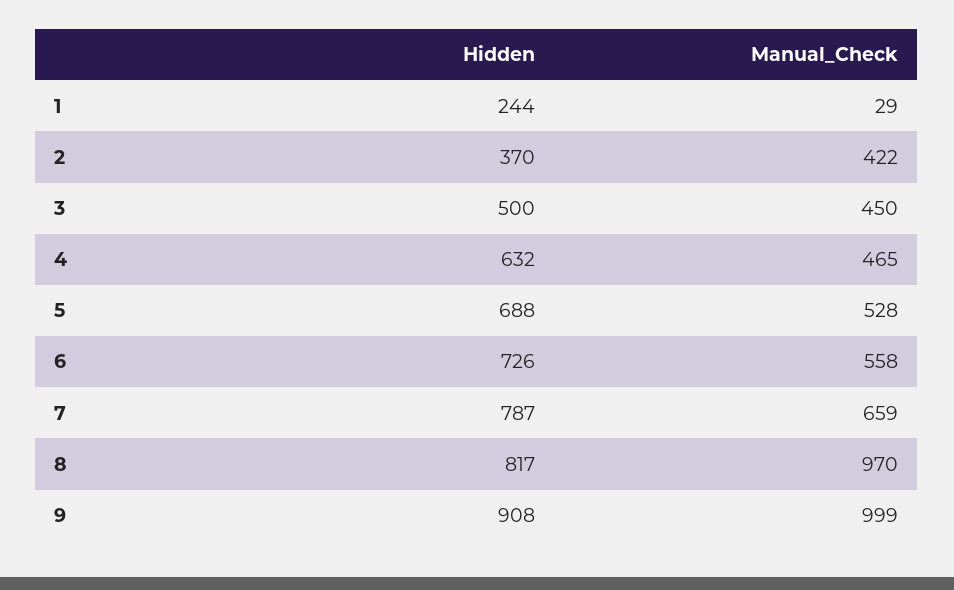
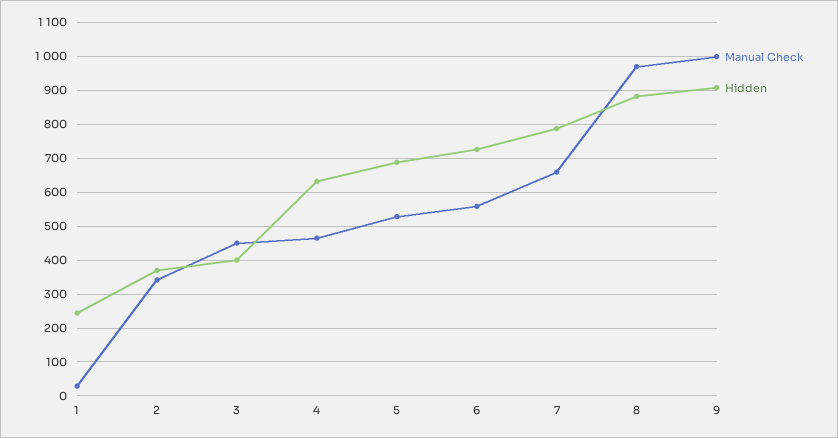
Manual_Check, 2: 422 -> 340
Hidden, 3: 500 -> 400
Hidden, 8: 817 -> 880

